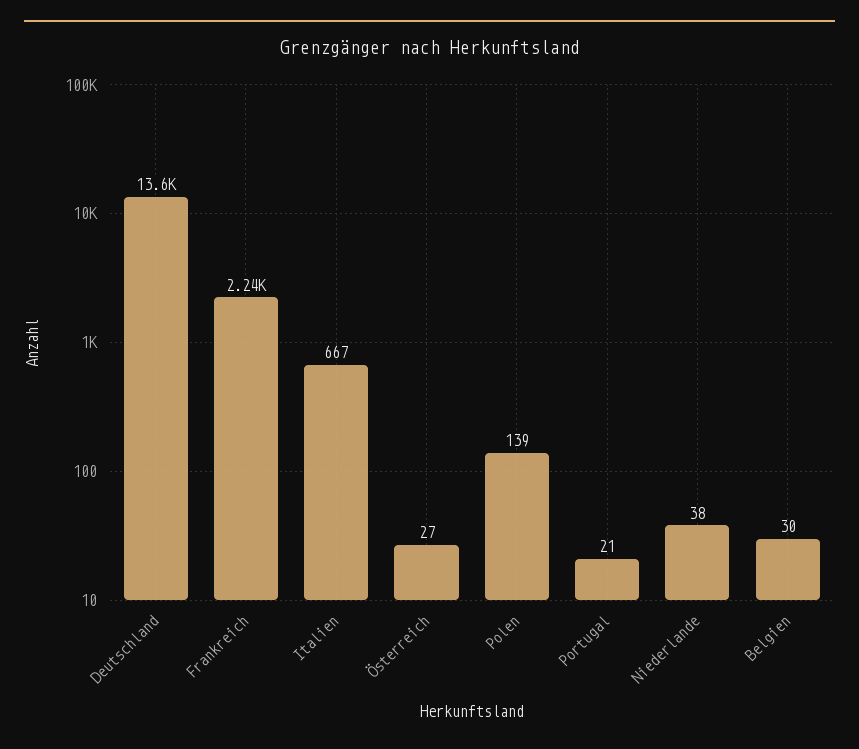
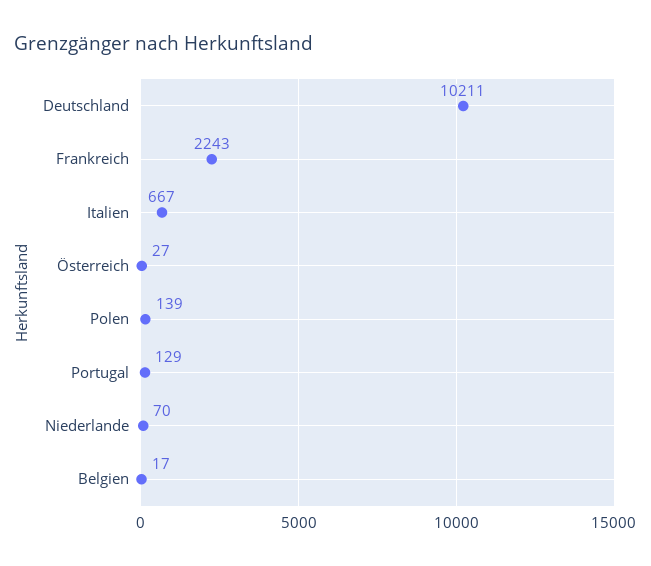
Deutschland: 13600 -> 10211
Portugal: 21 -> 129
Niederlande: 38 -> 70
Belgien: 30 -> 17

